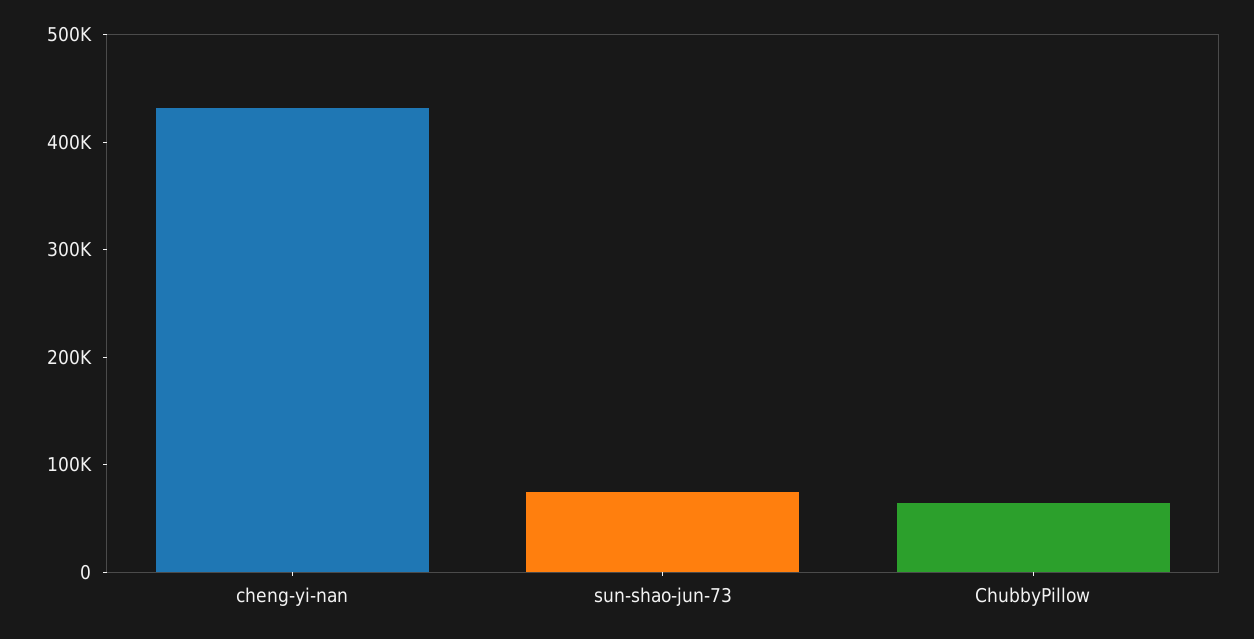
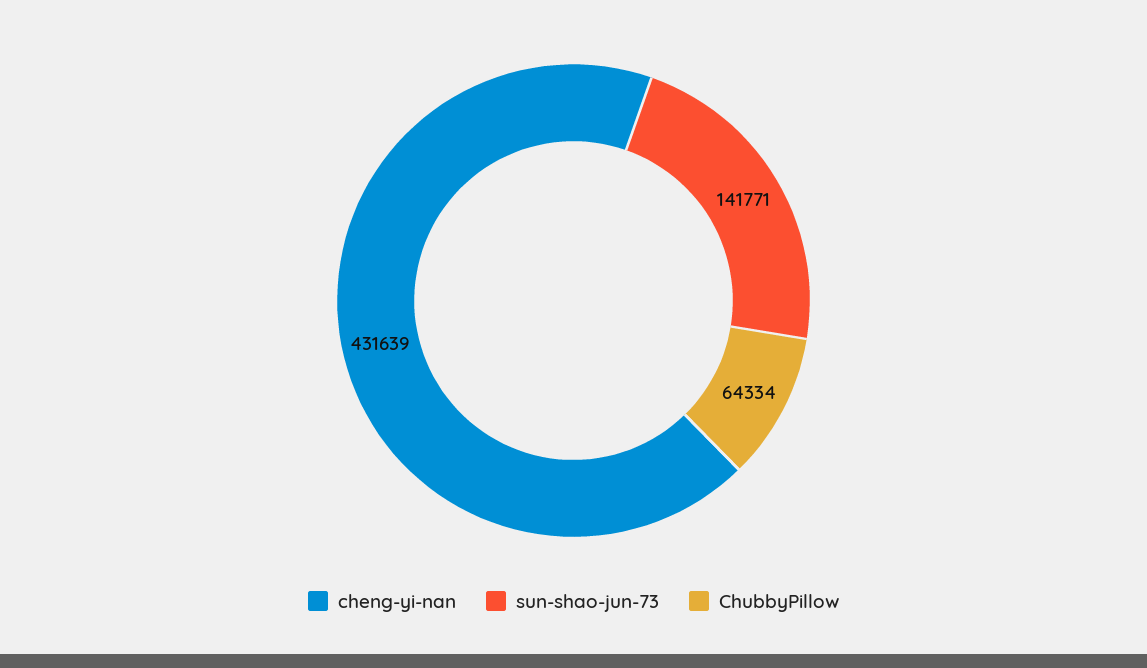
sun-shao-jun-73: 80000 -> 141771

